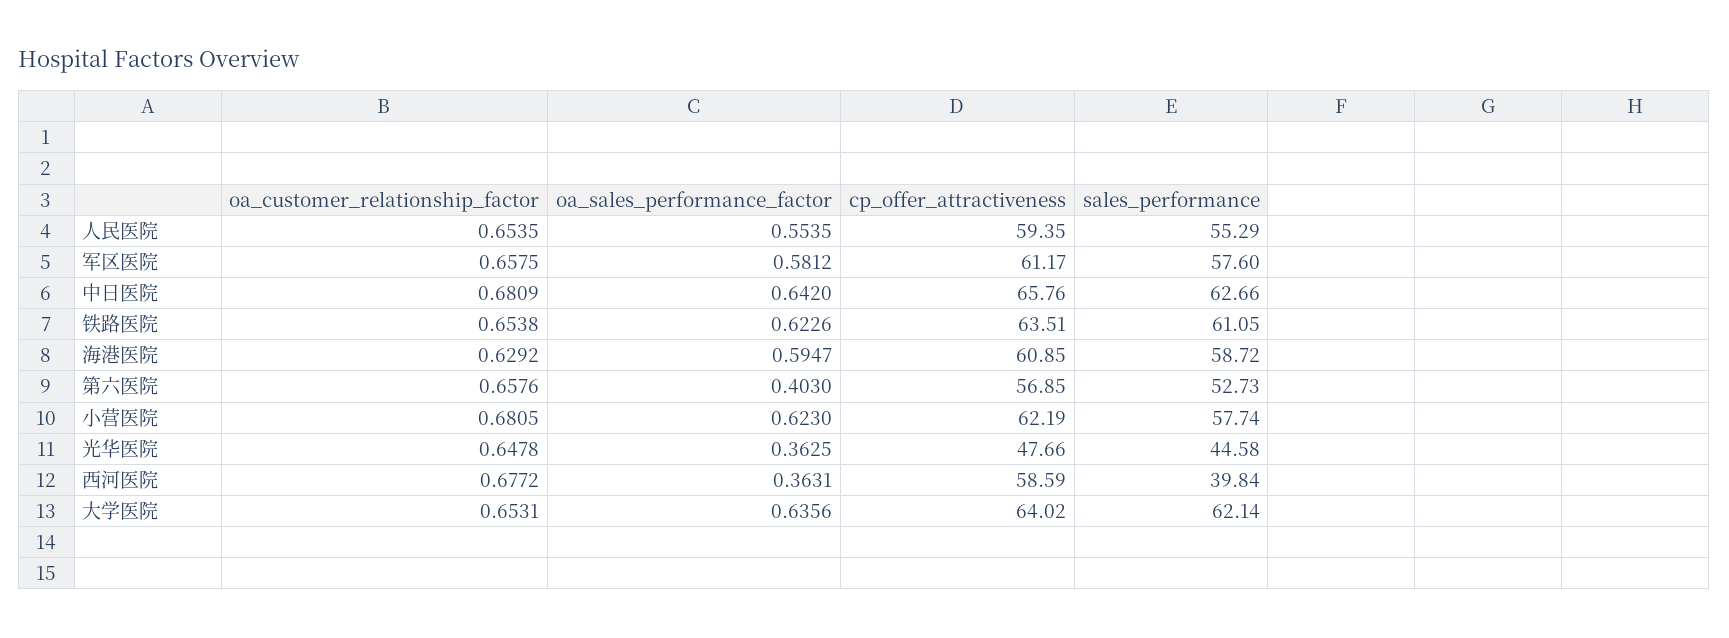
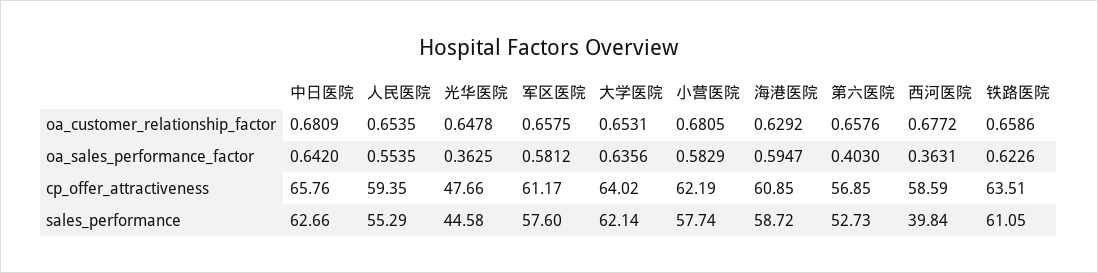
oa_customer_relationship_factor, 铁路医院: 0.6538 -> 0.6586
oa_sales_performance_factor, 小营医院: 0.623 -> 0.5829

